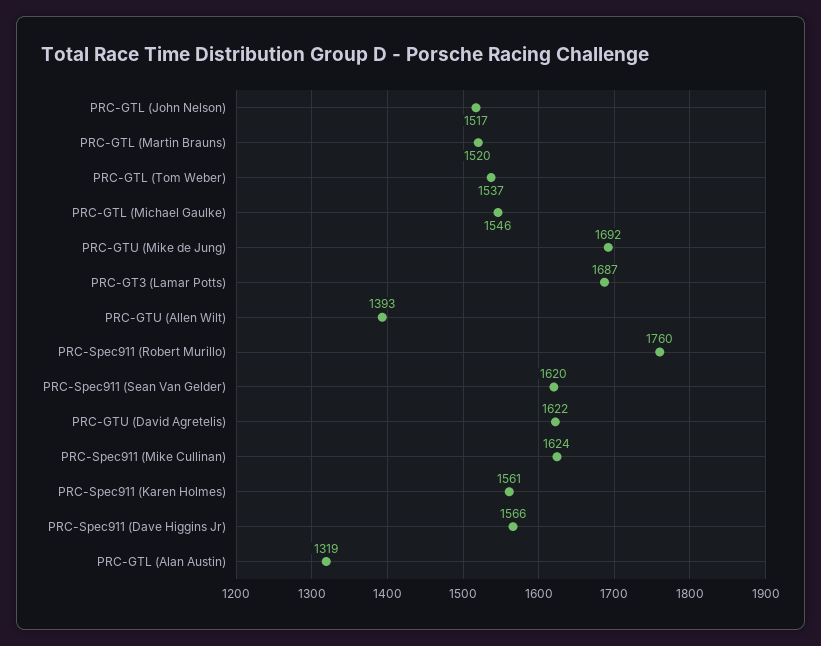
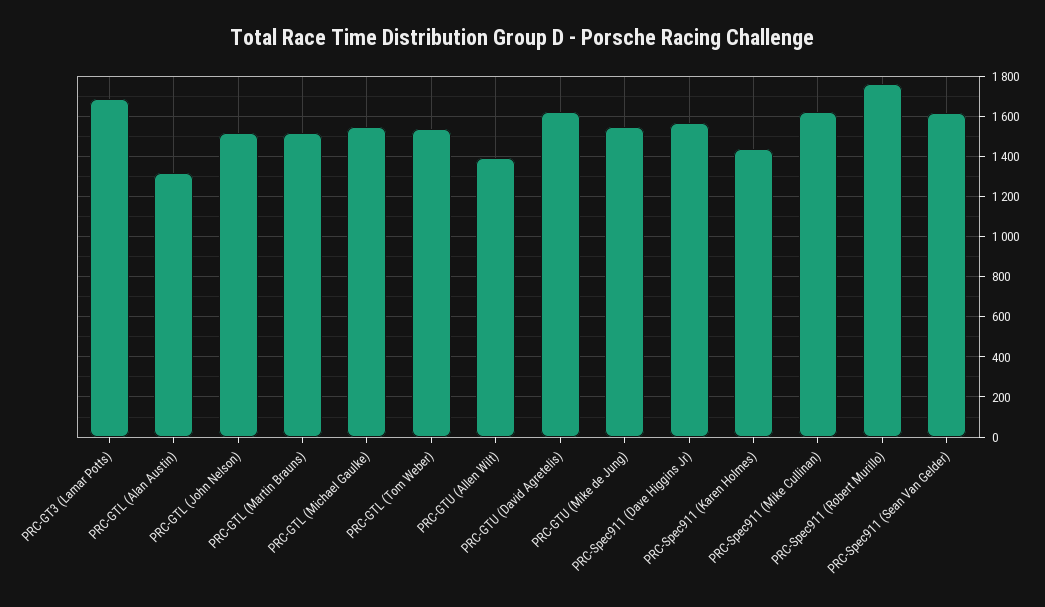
PRC-GTU (Mike de Jung): 1692 -> 1550
PRC-Spec911 (Karen Holmes): 1561 -> 1450

